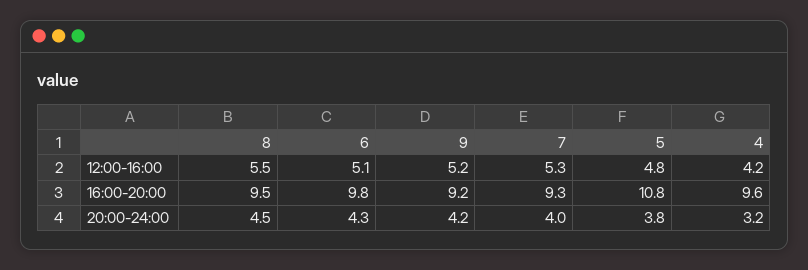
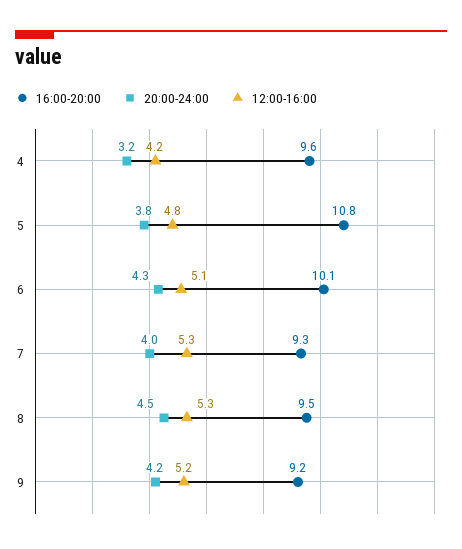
12:00-16:00, 8: 5.5 -> 5.3
16:00-20:00, 6: 9.8 -> 10.1

